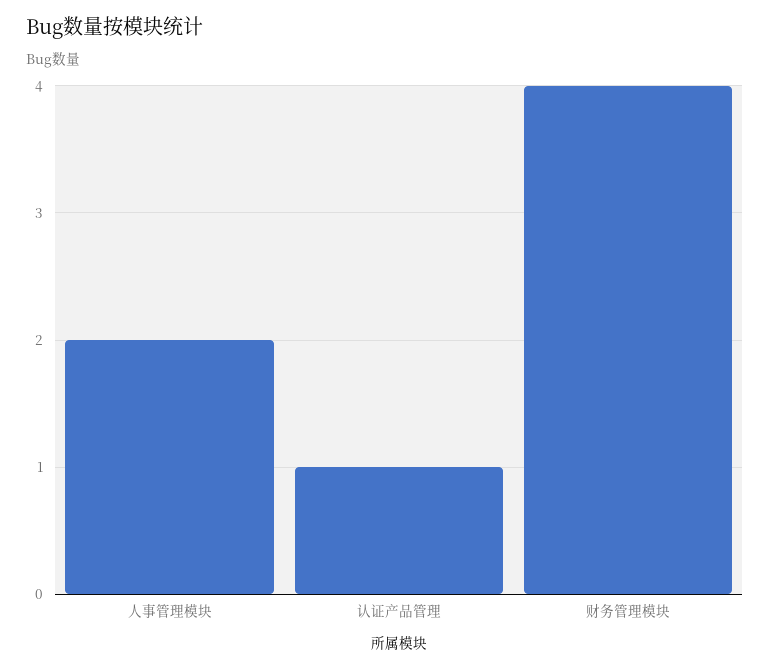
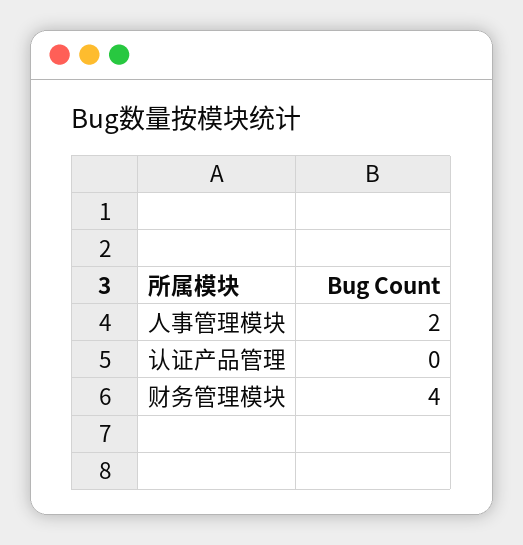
认证产品管理: 1 -> 0

